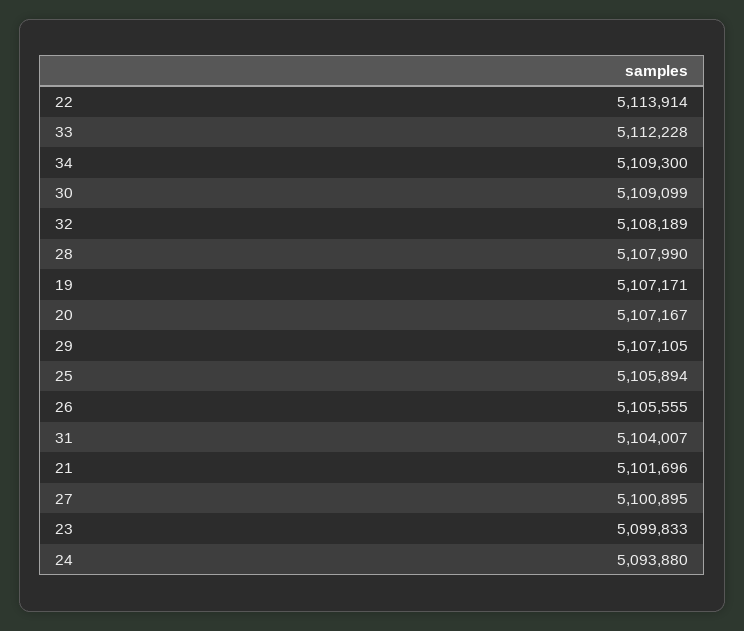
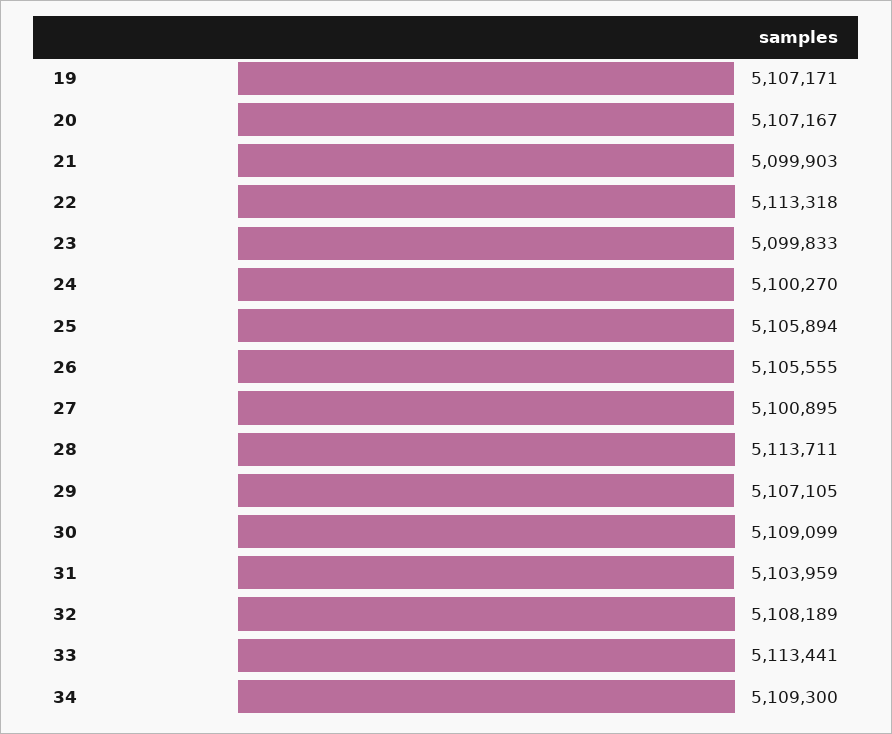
22: 5113914 -> 5113318
33: 5112228 -> 5113441
28: 5107990 -> 5113711
31: 5104007 -> 5103959
21: 5101696 -> 5099903
24: 5093880 -> 5100270

